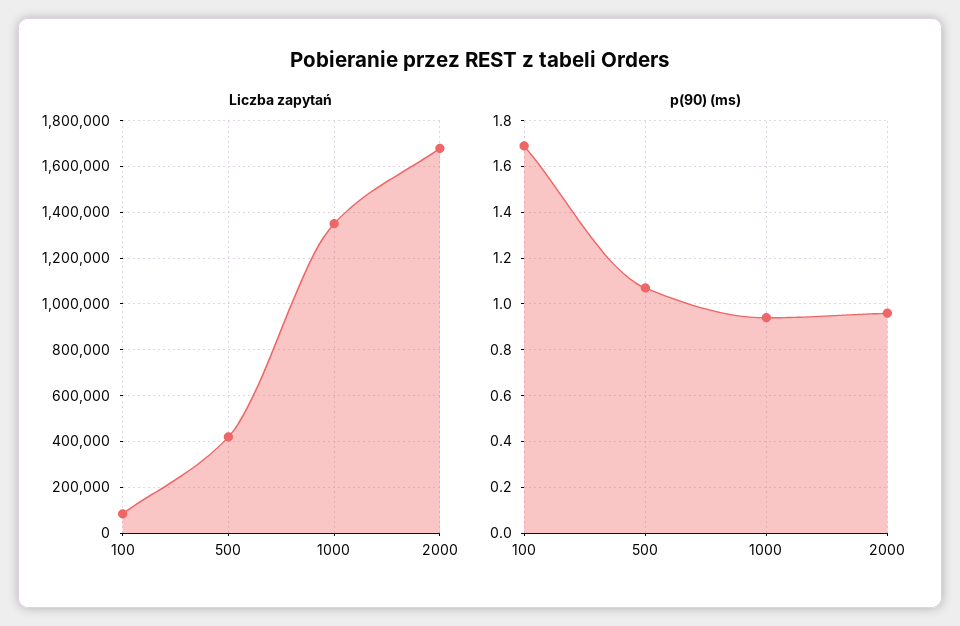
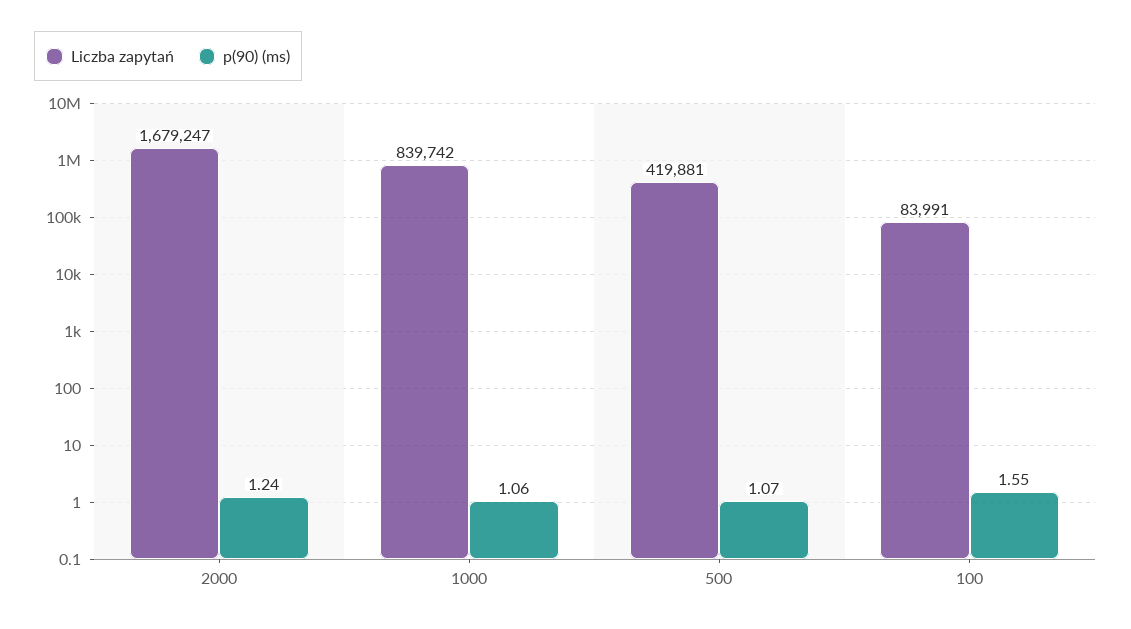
Liczba zapytań, 1000: 1350000 -> 839742
p(90) (ms), 100: 1.7 -> 1.55
p(90) (ms), 1000: 0.95 -> 1.06
p(90) (ms), 2000: 0.95 -> 1.24

